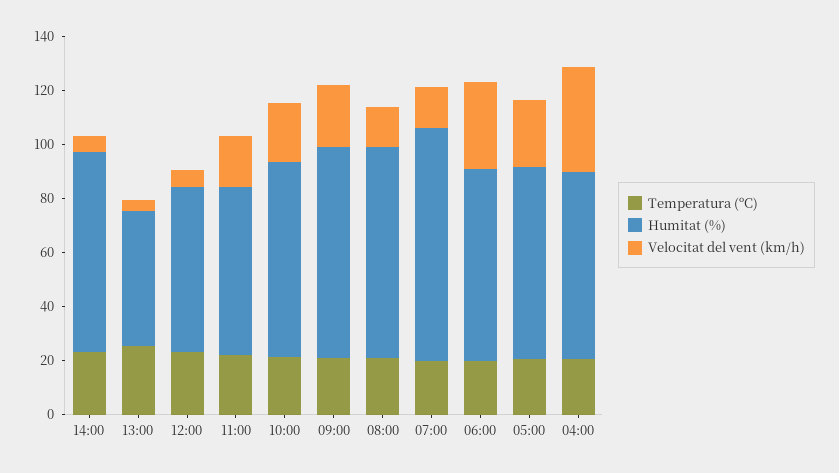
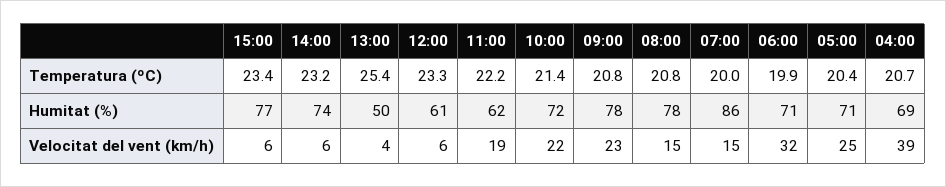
Temperatura (ºC), 15:00: none -> 23.4
Humitat (%), 15:00: none -> 77
Velocitat del vent (km/h), 15:00: none -> 6

